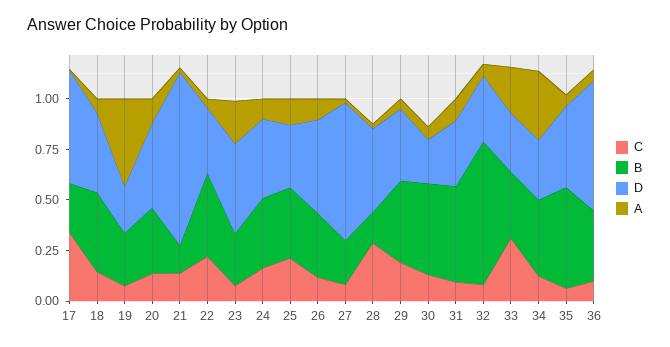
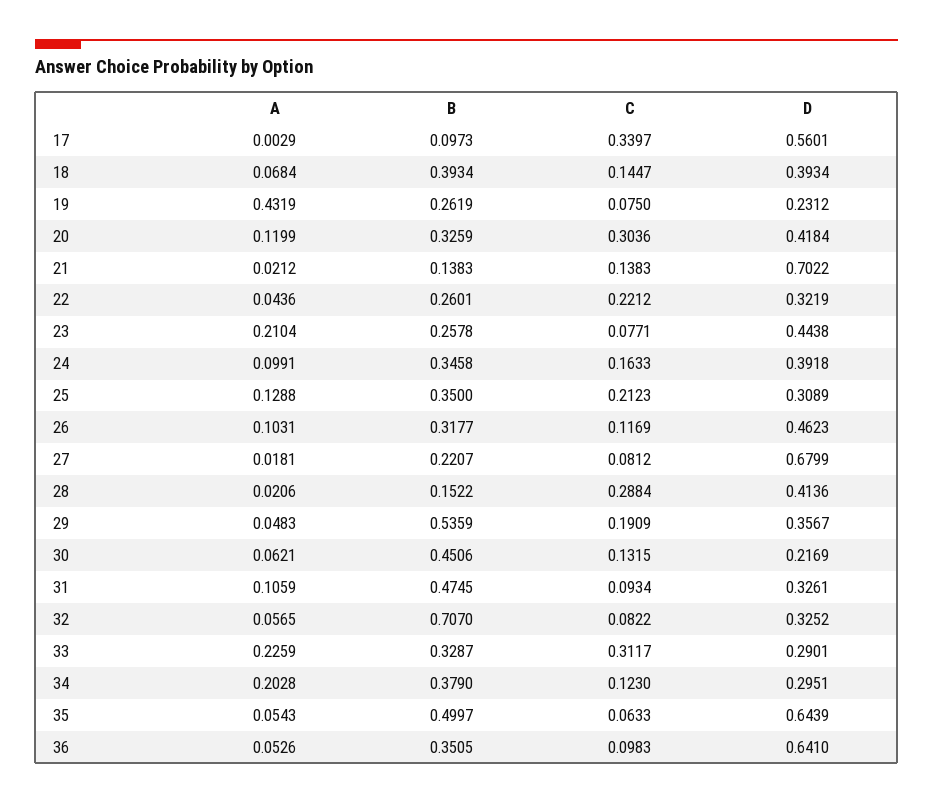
B, 17: 0.25 -> 0.0973
C, 20: 0.15 -> 0.3036
D, 21: 0.85 -> 0.7022
B, 22: 0.4 -> 0.2601
B, 29: 0.4 -> 0.5359
A, 34: 0.35 -> 0.2028
D, 35: 0.4 -> 0.6439

